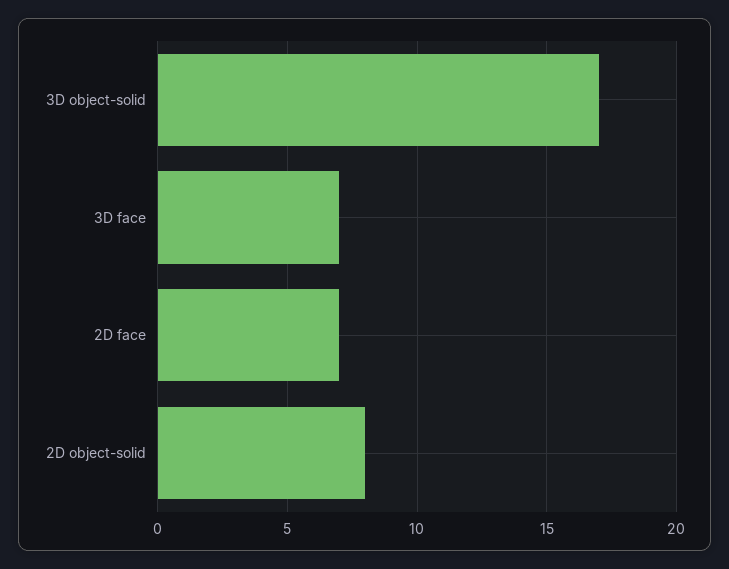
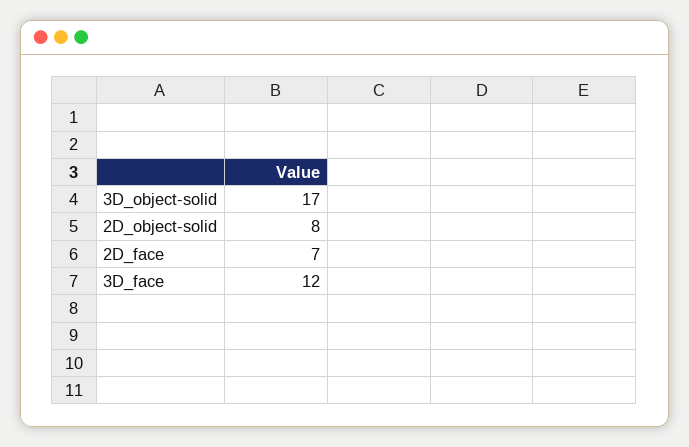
3D face: 7 -> 12

